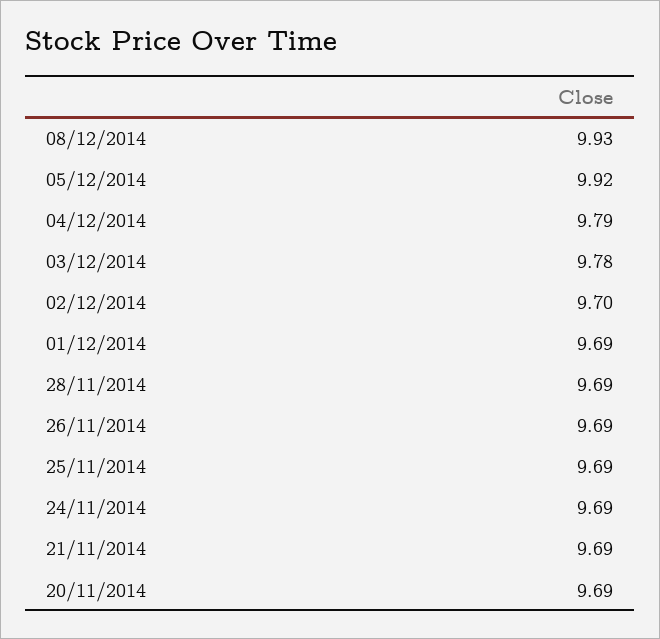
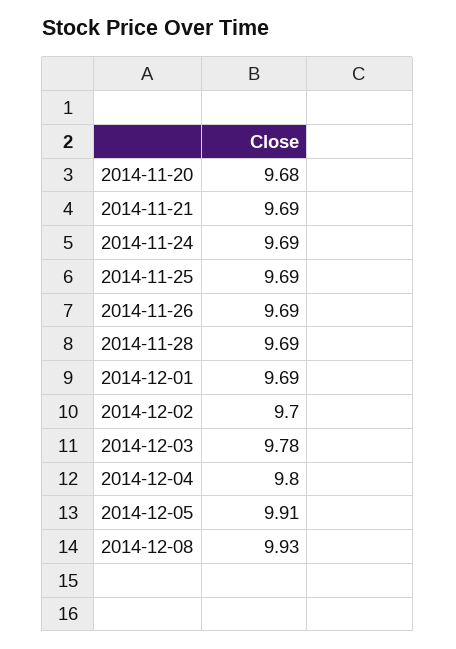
05/12/2014: 9.92 -> 9.91
04/12/2014: 9.79 -> 9.8
20/11/2014: 9.69 -> 9.68

